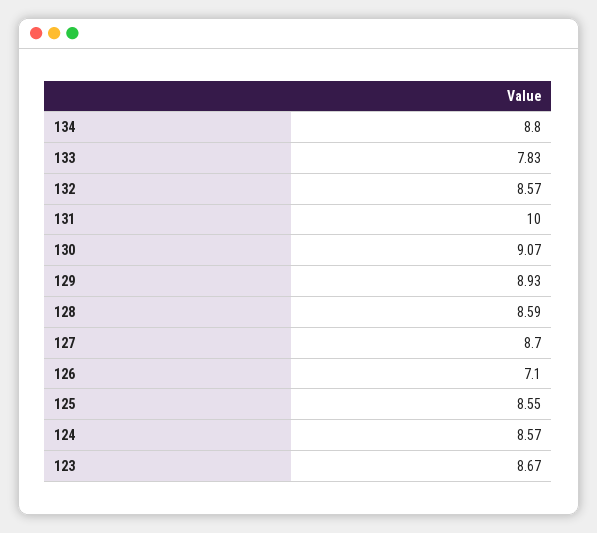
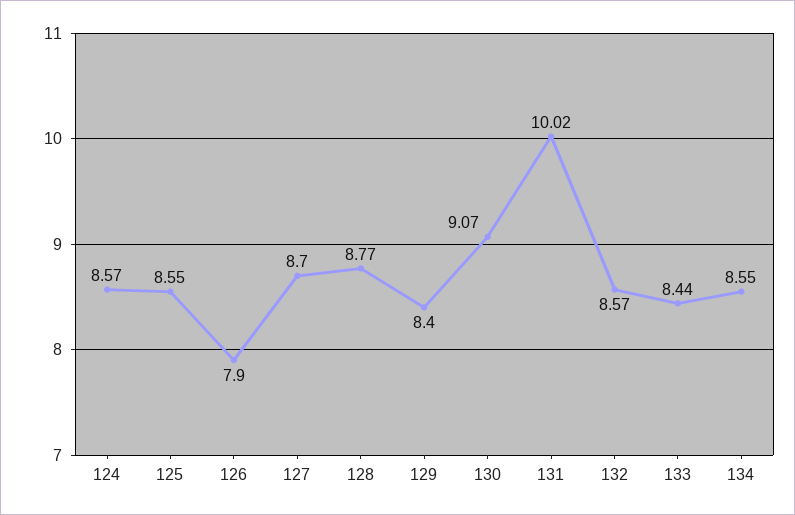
134: 8.8 -> 8.55
133: 7.83 -> 8.44
131: 10 -> 10.02
129: 8.93 -> 8.4
128: 8.59 -> 8.77
126: 7.1 -> 7.9
123: 8.67 -> none

